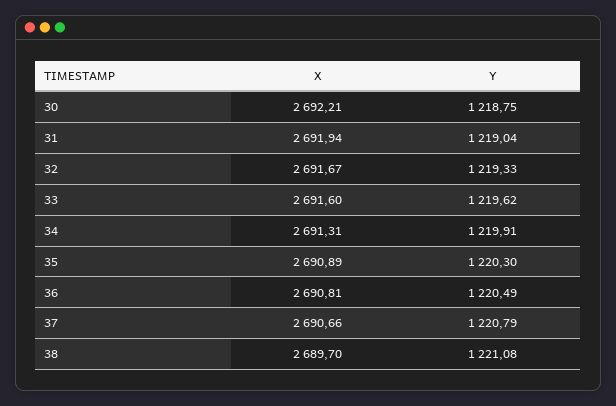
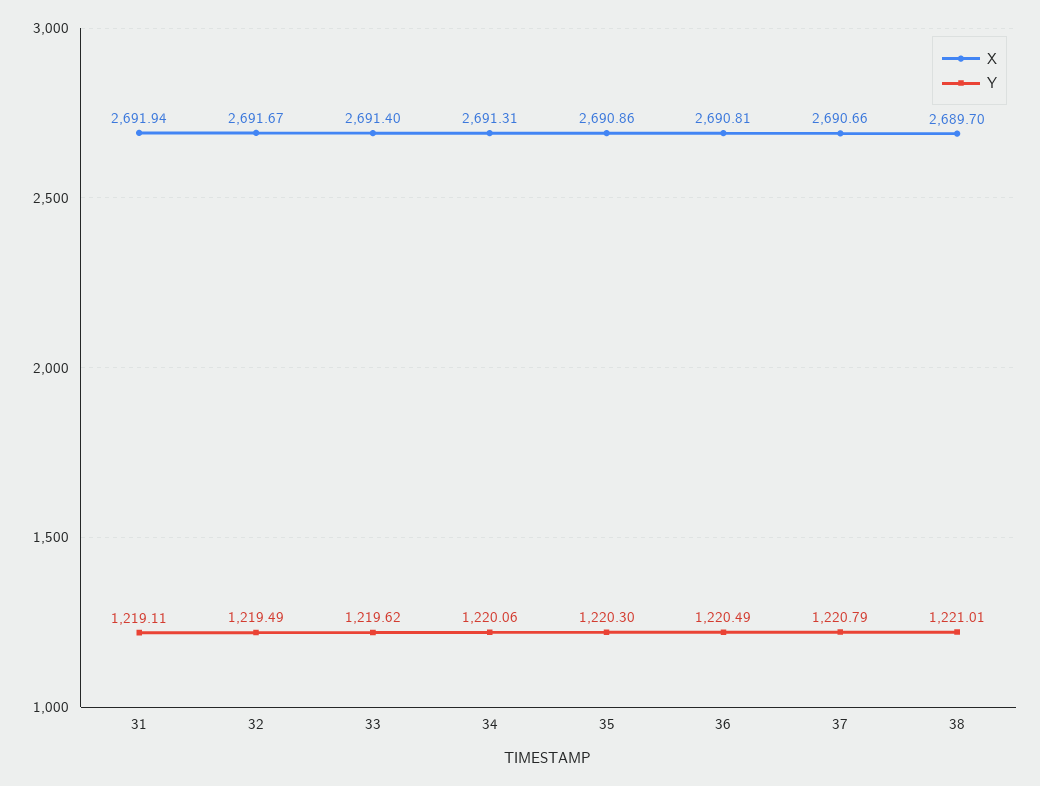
X, 30: 2692.21 -> none
Y, 30: 1218.75 -> none
Y, 31: 1219.04 -> 1219.11
Y, 32: 1219.33 -> 1219.49
X, 33: 2691.6 -> 2691.4
Y, 34: 1219.91 -> 1220.06
X, 35: 2690.89 -> 2690.86
Y, 38: 1221.08 -> 1221.01

